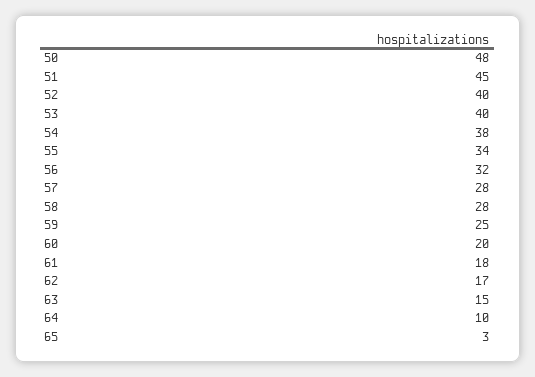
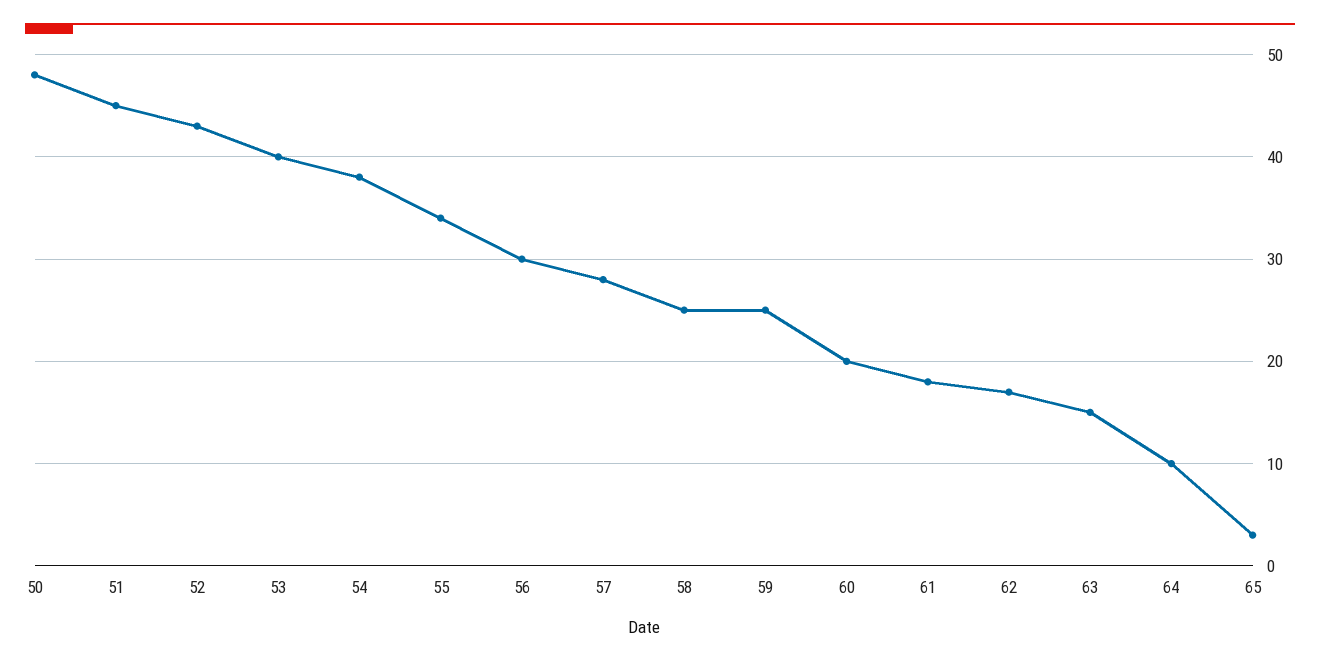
52: 40 -> 43
56: 32 -> 30
58: 28 -> 25

